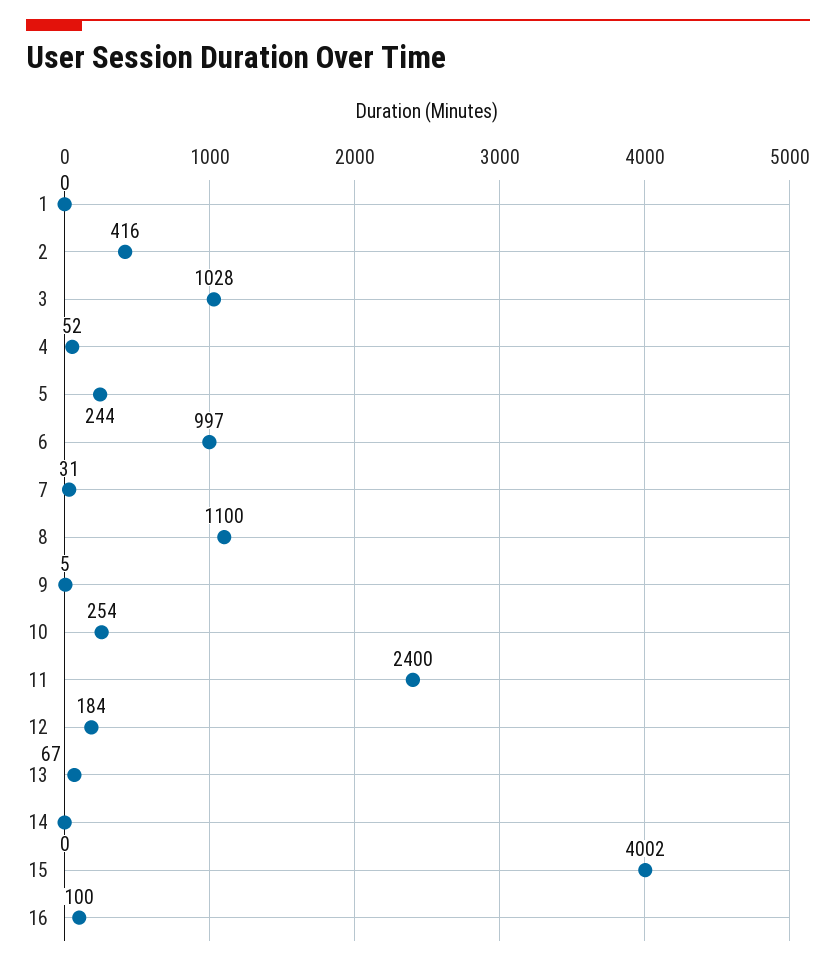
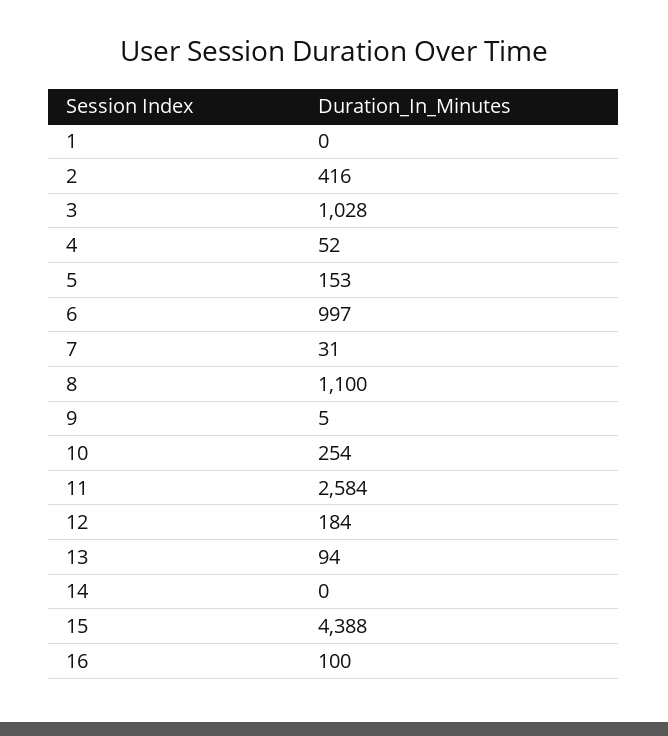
5: 244 -> 153
11: 2400 -> 2584
13: 67 -> 94
15: 4002 -> 4388

